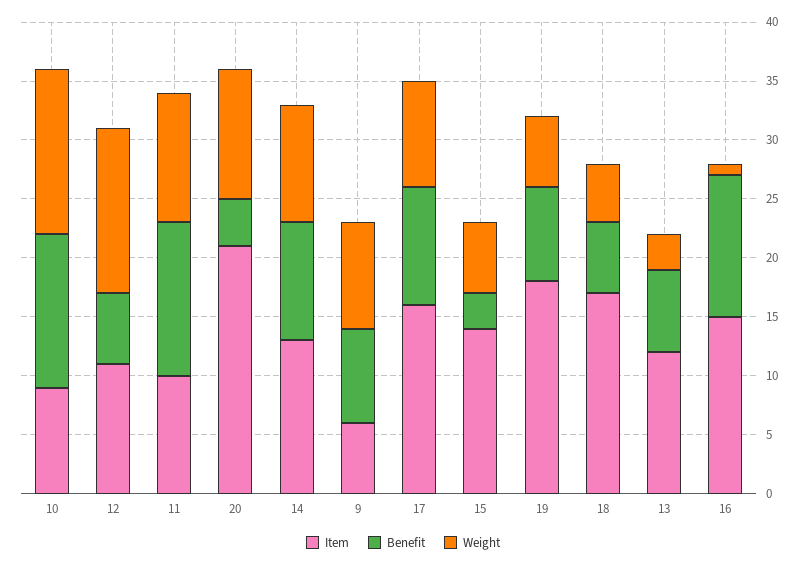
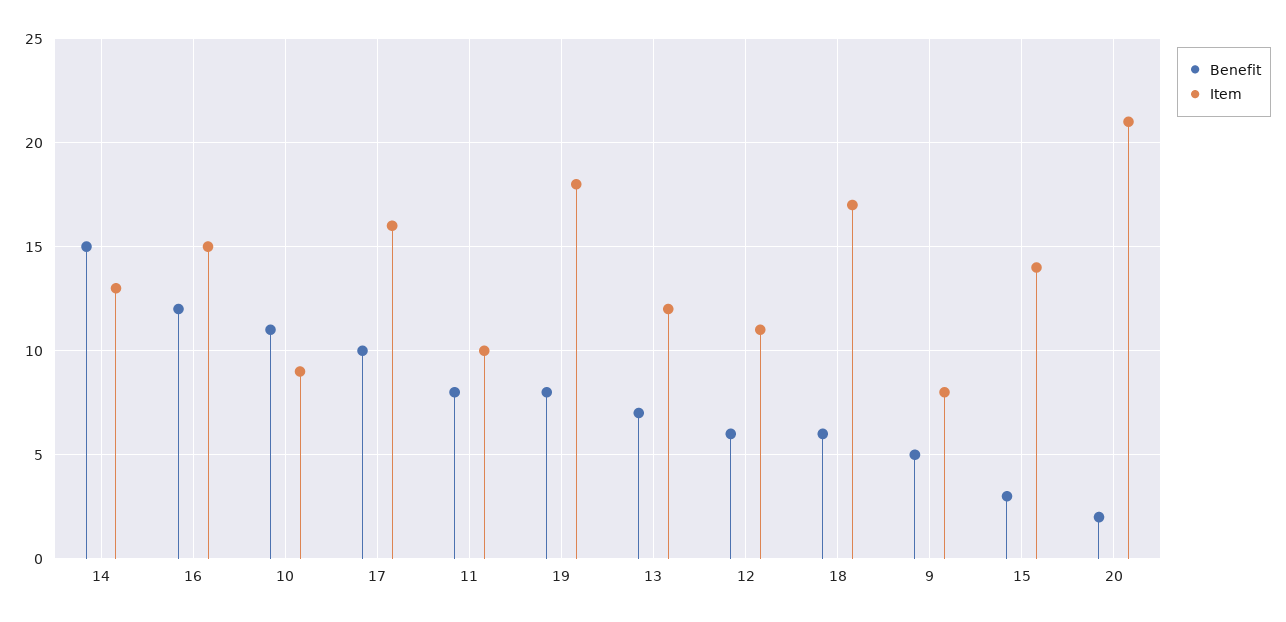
Benefit, 10: 13 -> 11
Weight, 10: 14 -> none
Weight, 12: 14 -> none
Benefit, 11: 13 -> 8
Weight, 11: 11 -> none
Benefit, 20: 4 -> 2
Weight, 20: 11 -> none
Benefit, 14: 10 -> 15
Weight, 14: 10 -> none
Item, 9: 6 -> 8
Benefit, 9: 8 -> 5
Weight, 9: 9 -> none
Weight, 17: 9 -> none
Weight, 15: 6 -> none
Weight, 19: 6 -> none
Weight, 18: 5 -> none
Weight, 13: 3 -> none
Weight, 16: 1 -> none

